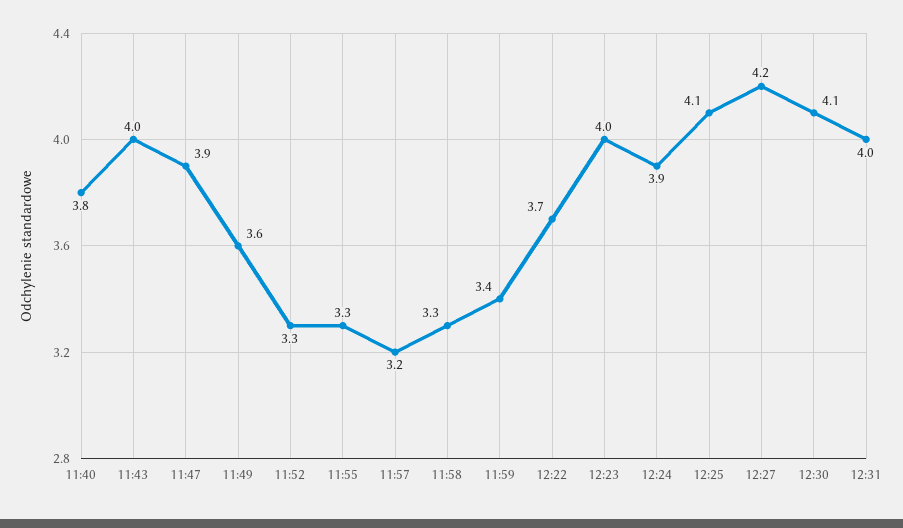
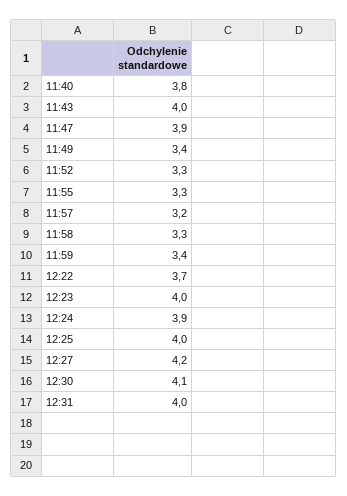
11:49: 3.6 -> 3.4
12:25: 4.1 -> 4

